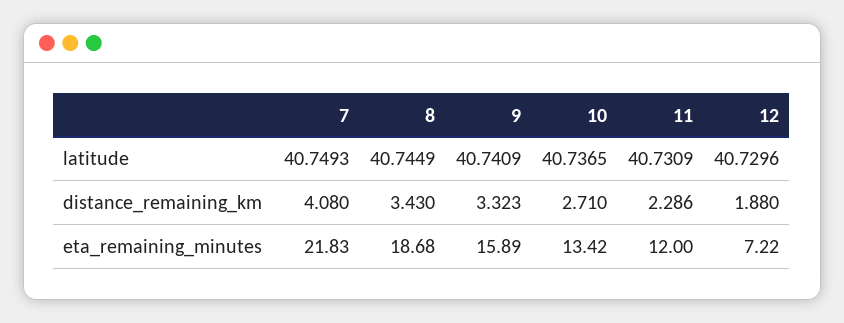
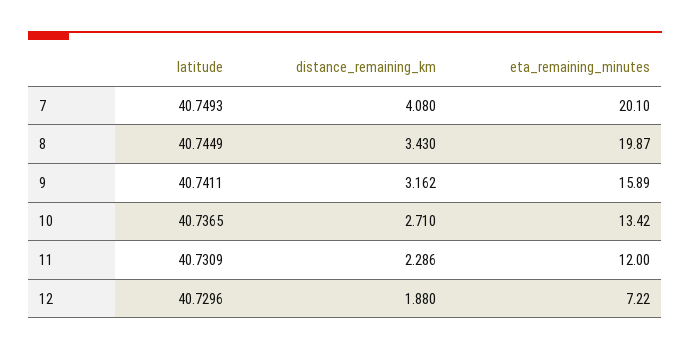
9, latitude: 40.7409 -> 40.7411
9, distance_remaining_km: 3.323 -> 3.162
7, eta_remaining_minutes: 21.83 -> 20.1
8, eta_remaining_minutes: 18.68 -> 19.87

